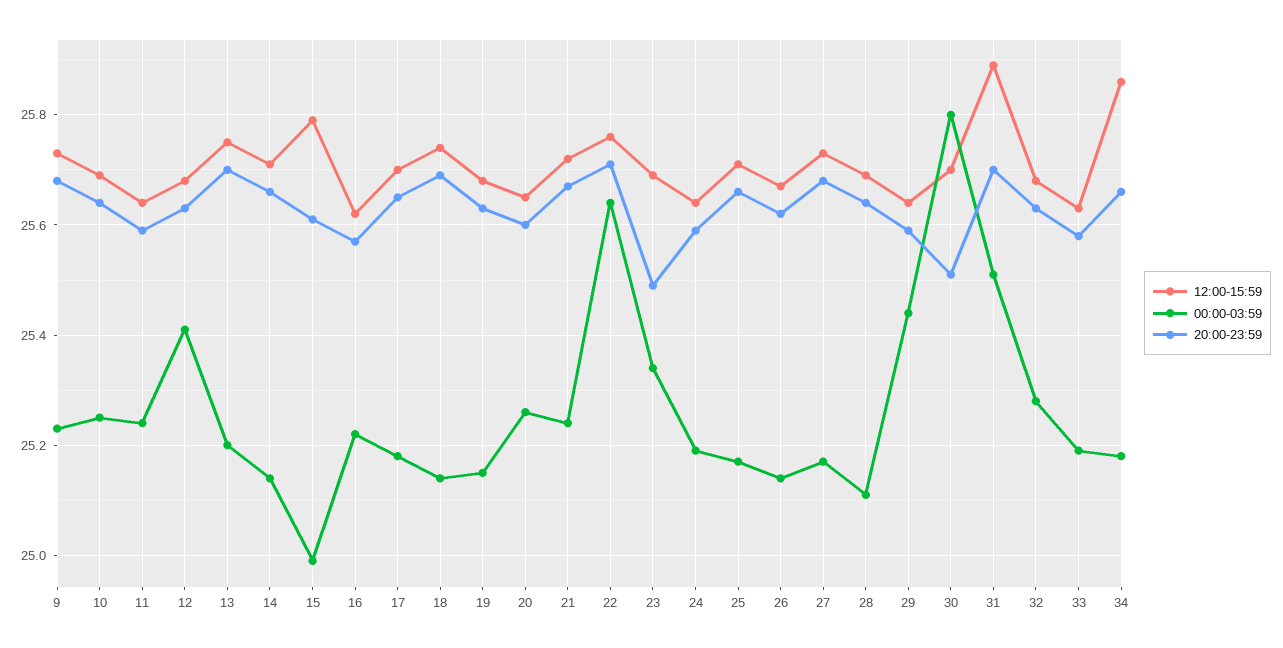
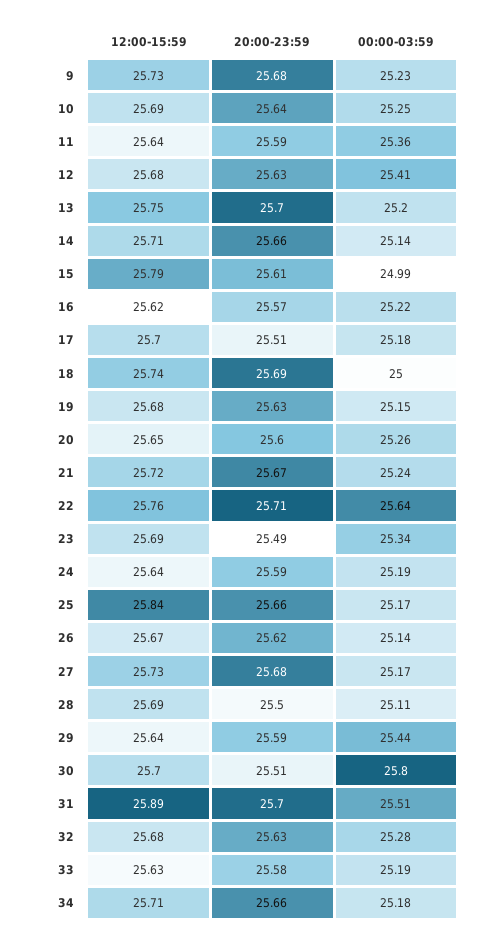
00:00-03:59, 11: 25.25 -> 25.36
20:00-23:59, 17: 25.65 -> 25.51
00:00-03:59, 18: 25.15 -> 25
12:00-15:59, 25: 25.7 -> 25.84
20:00-23:59, 28: 25.65 -> 25.5
12:00-15:59, 34: 25.85 -> 25.71

